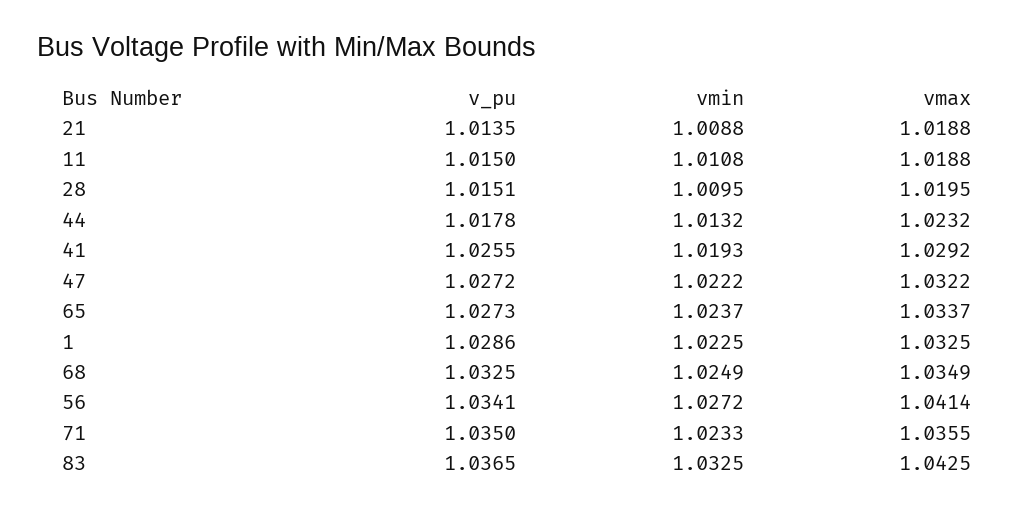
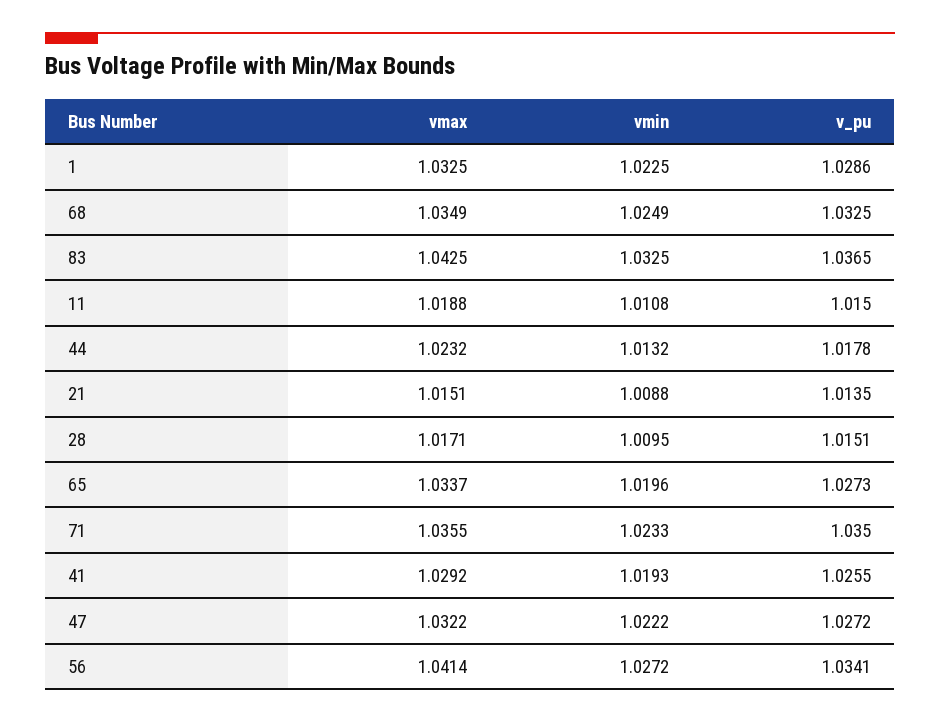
vmax, 21: 1.0188 -> 1.0151
vmax, 28: 1.0195 -> 1.0171
vmin, 65: 1.0237 -> 1.0196

